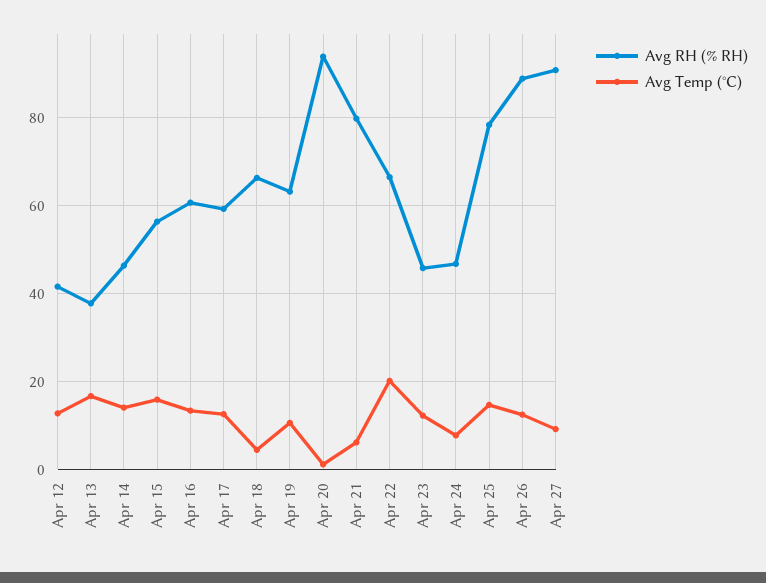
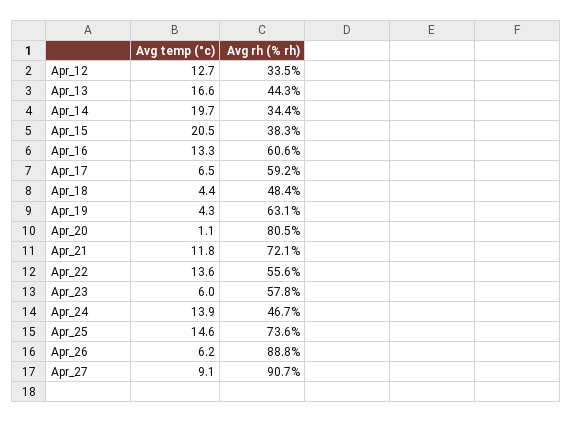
Avg RH (% RH), Apr 12: 42 -> 33.5
Avg RH (% RH), Apr 13: 38 -> 44.3
Avg RH (% RH), Apr 14: 46 -> 34.4
Avg Temp (°C), Apr 14: 14 -> 19.7
Avg RH (% RH), Apr 15: 56 -> 38.3
Avg Temp (°C), Apr 15: 16 -> 20.5
Avg Temp (°C), Apr 17: 12 -> 6.5
Avg RH (% RH), Apr 18: 66 -> 48.4
Avg Temp (°C), Apr 19: 10 -> 4.3
Avg RH (% RH), Apr 20: 94 -> 80.5
Avg RH (% RH), Apr 21: 80 -> 72.1
Avg Temp (°C), Apr 21: 6 -> 11.8
Avg RH (% RH), Apr 22: 66 -> 55.6
Avg Temp (°C), Apr 22: 20 -> 13.6
Avg RH (% RH), Apr 23: 46 -> 57.8
Avg Temp (°C), Apr 23: 12 -> 6
Avg Temp (°C), Apr 24: 8 -> 13.9
Avg RH (% RH), Apr 25: 78 -> 73.6
Avg Temp (°C), Apr 26: 12 -> 6.2

